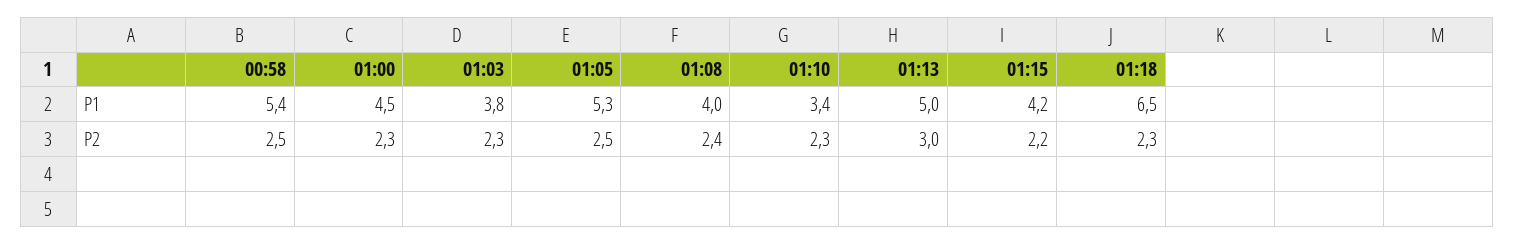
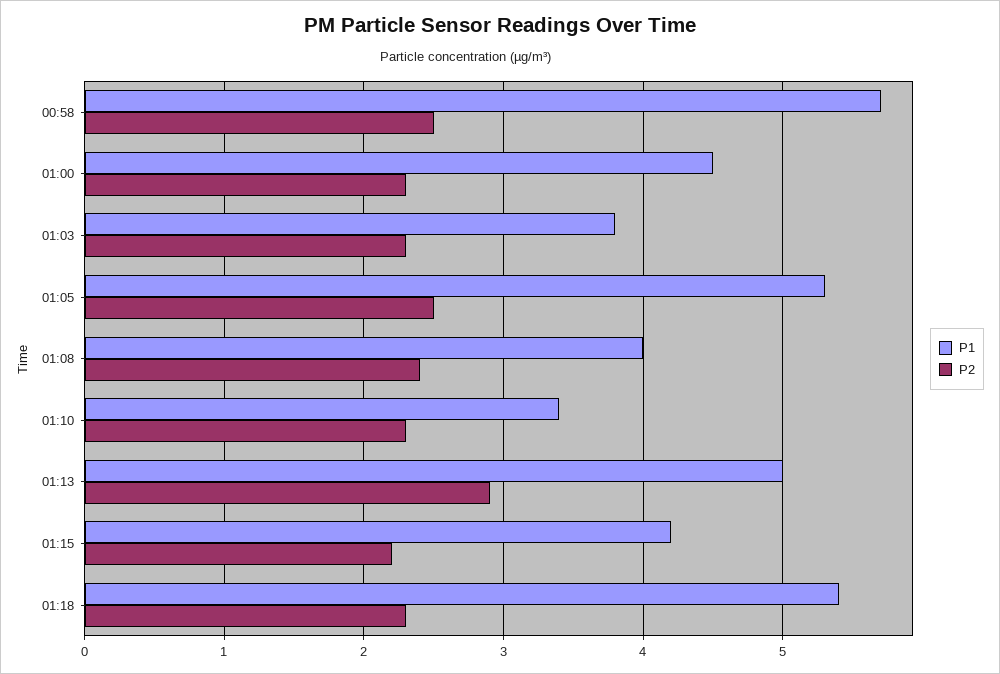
P1, 00:58: 5.4 -> 5.7
P1, 01:18: 6.5 -> 5.4
P2, 01:13: 3 -> 2.9

